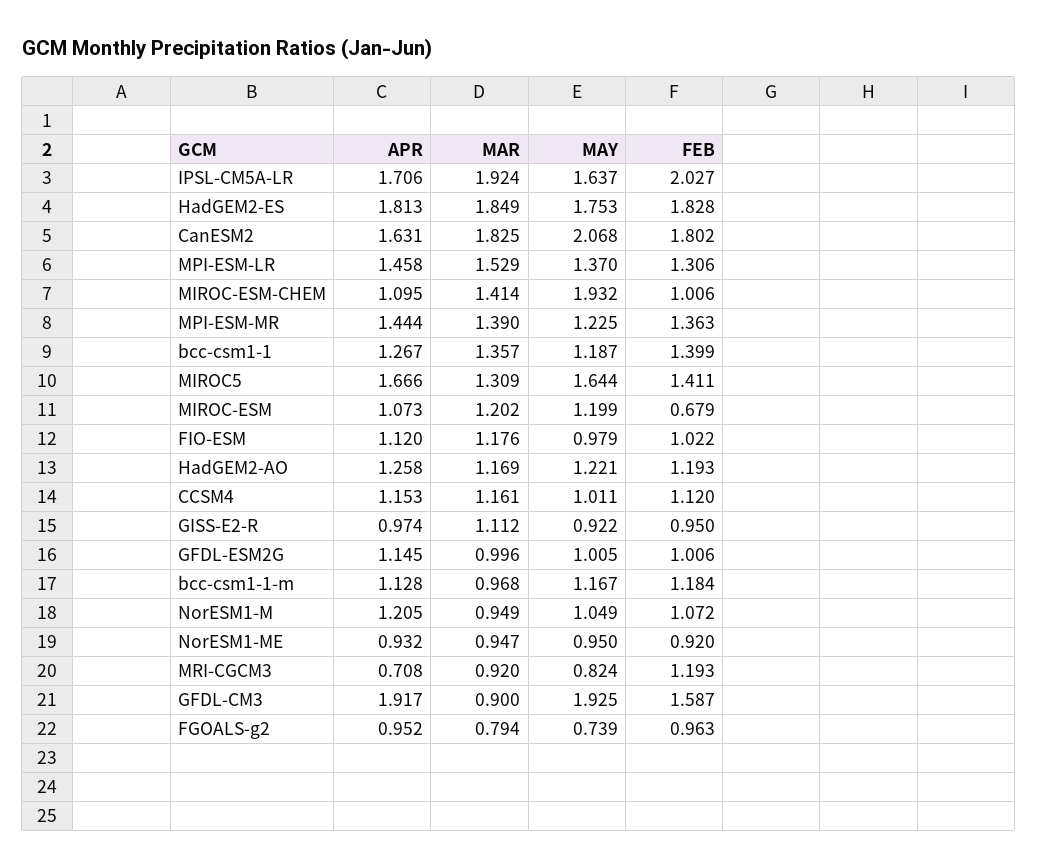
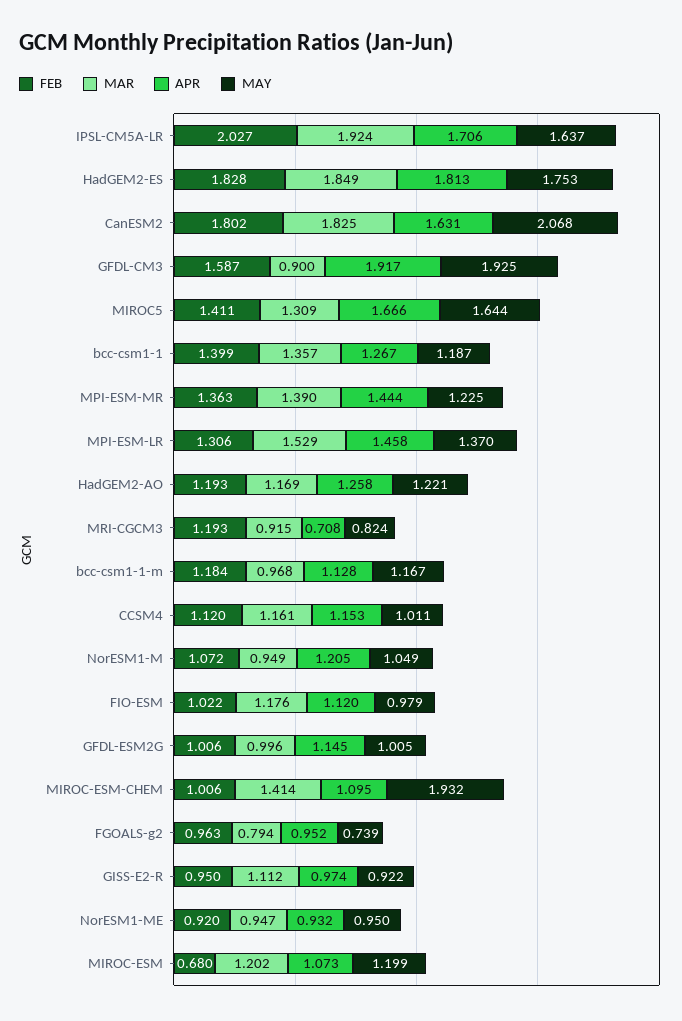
FEB, MIROC-ESM: 0.679 -> 0.68
MAR, MRI-CGCM3: 0.92 -> 0.915

